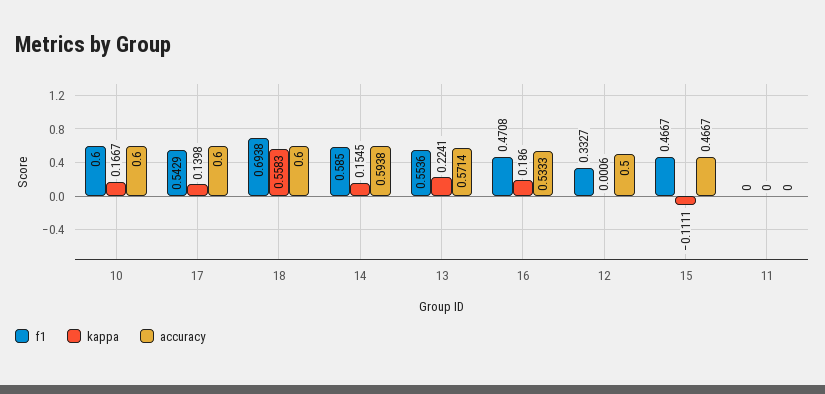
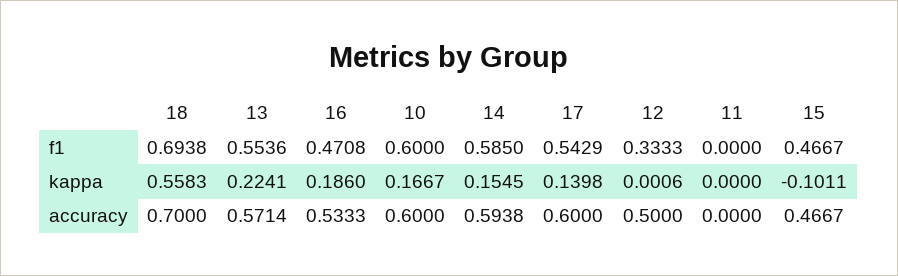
accuracy, 18: 0.6 -> 0.7
f1, 12: 0.3327 -> 0.3333
kappa, 15: -0.1111 -> -0.1011

